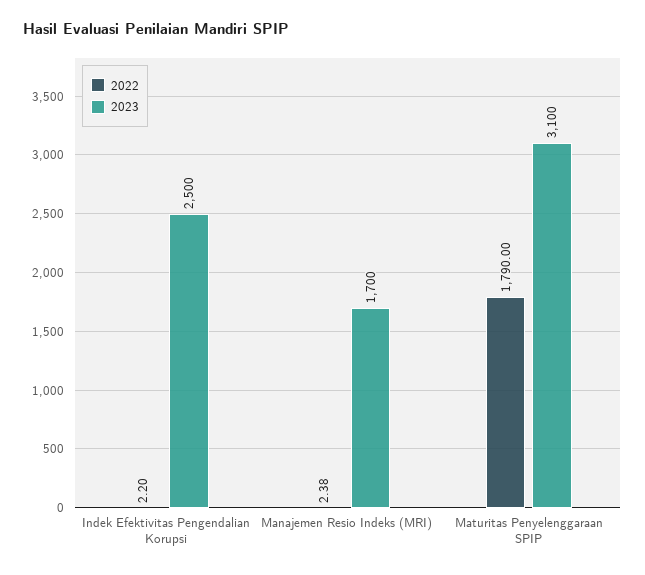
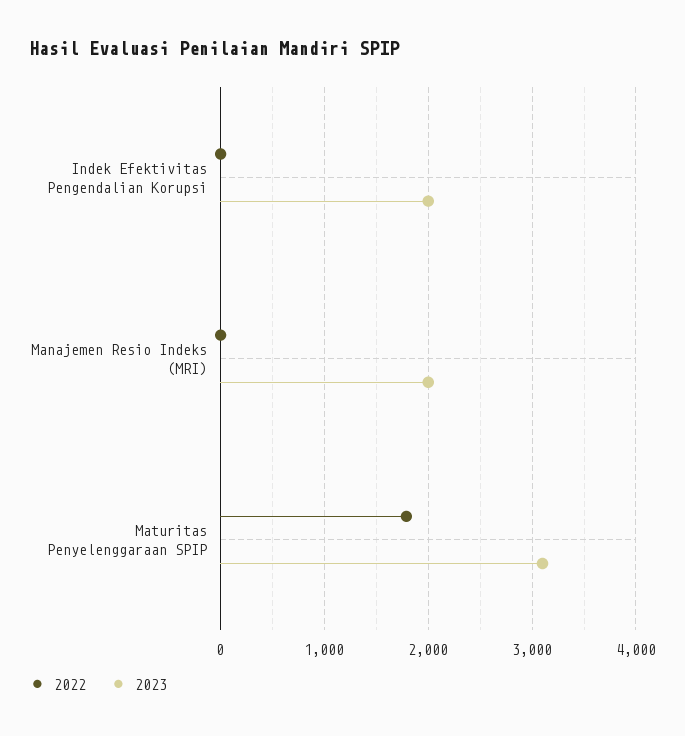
2023, Indek Efektivitas Pengendalian Korupsi: 2500 -> 2000
2023, Manajemen Resio Indeks (MRI): 1700 -> 2000

